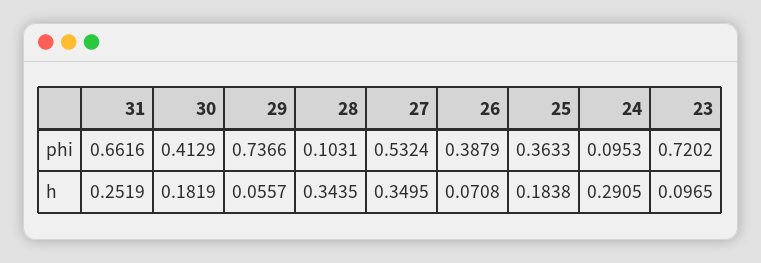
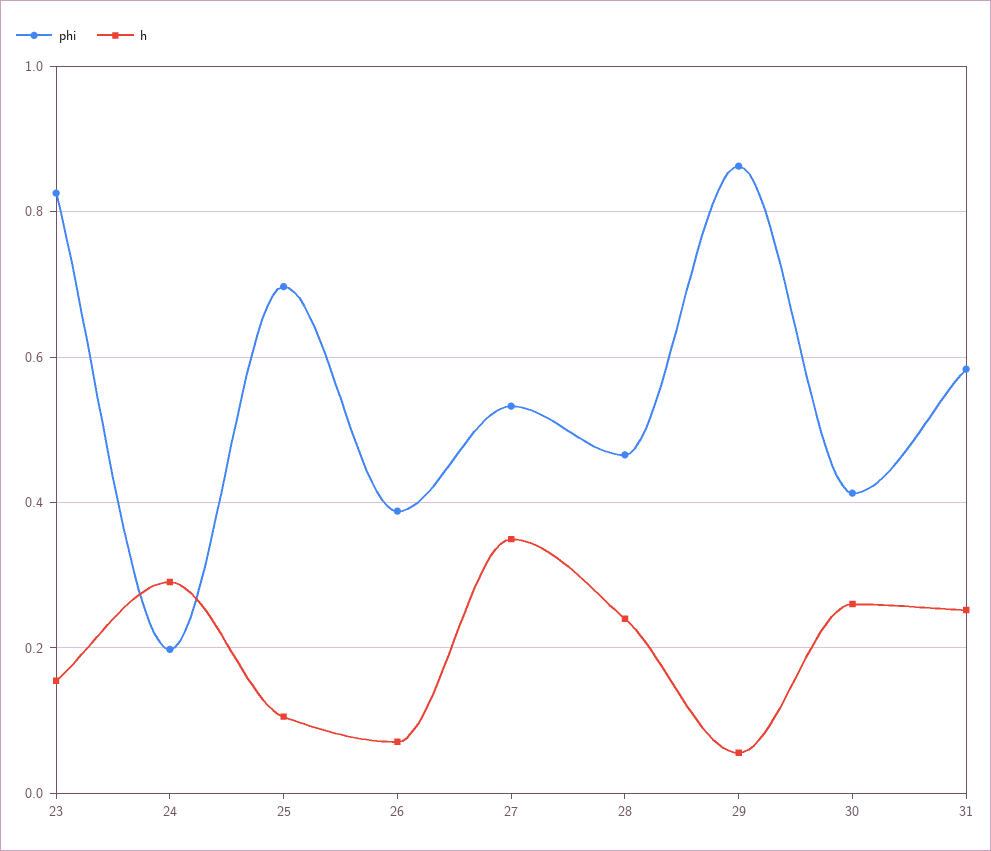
phi, 31: 0.6616 -> 0.58
phi, 29: 0.7366 -> 0.86
phi, 28: 0.1031 -> 0.46
phi, 25: 0.3633 -> 0.7
phi, 24: 0.0953 -> 0.2
phi, 23: 0.7202 -> 0.82
h, 30: 0.1819 -> 0.26
h, 28: 0.3435 -> 0.24
h, 25: 0.1838 -> 0.1
h, 23: 0.0965 -> 0.16

